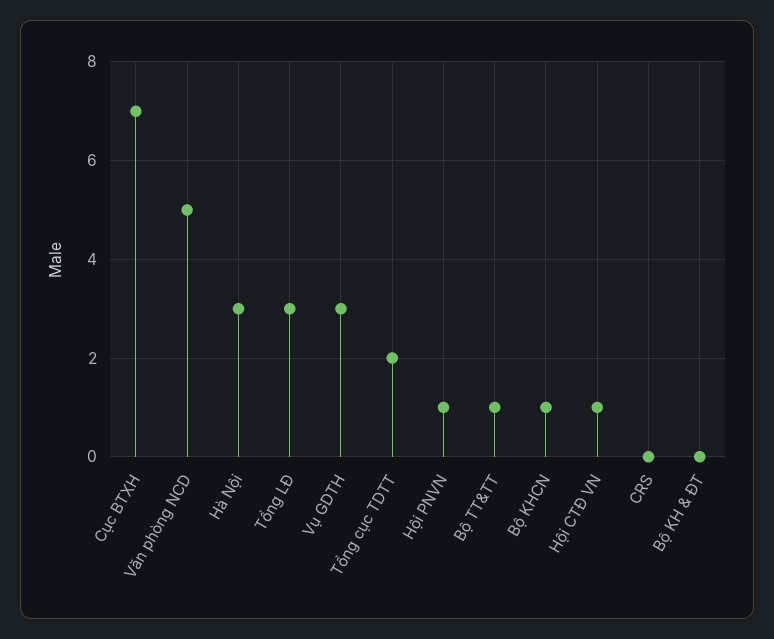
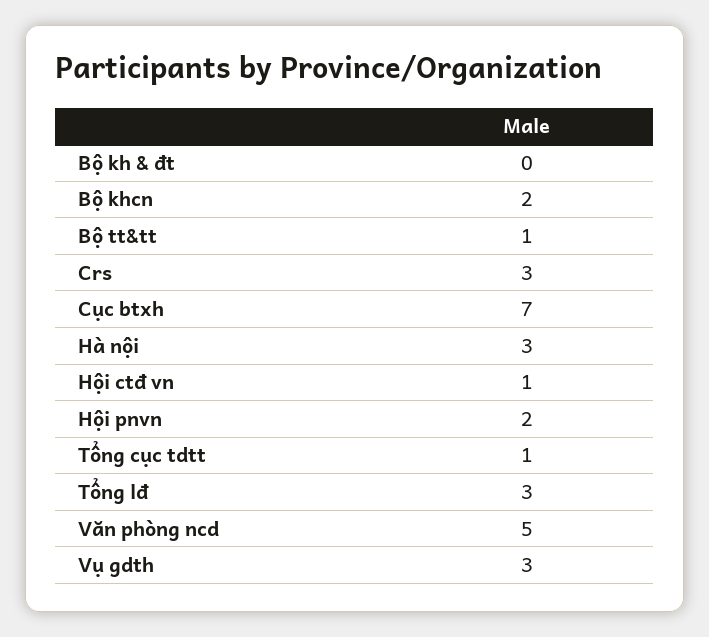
Tổng cục TDTT: 2 -> 1
Hội PNVN: 1 -> 2
Bộ KHCN: 1 -> 2
CRS: 0 -> 3

